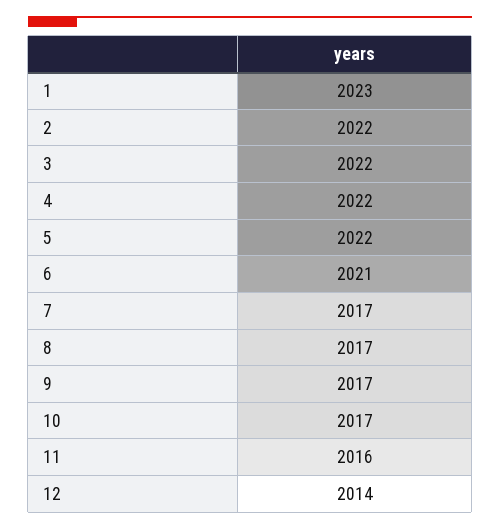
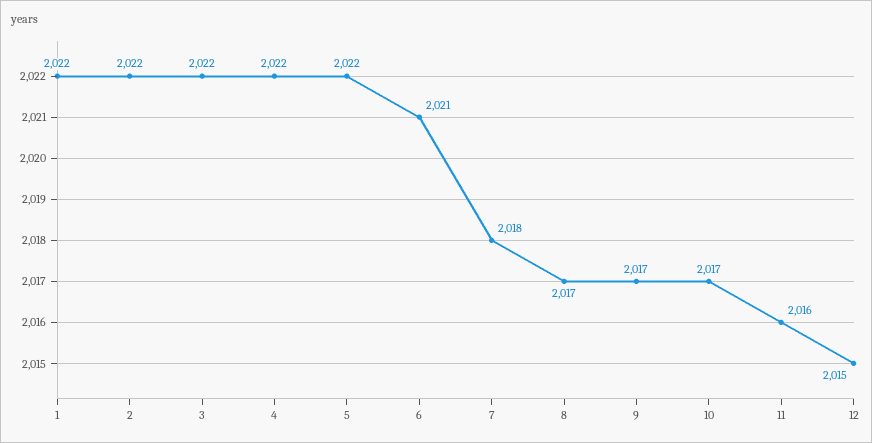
1: 2023 -> 2022
7: 2017 -> 2018
12: 2014 -> 2015

